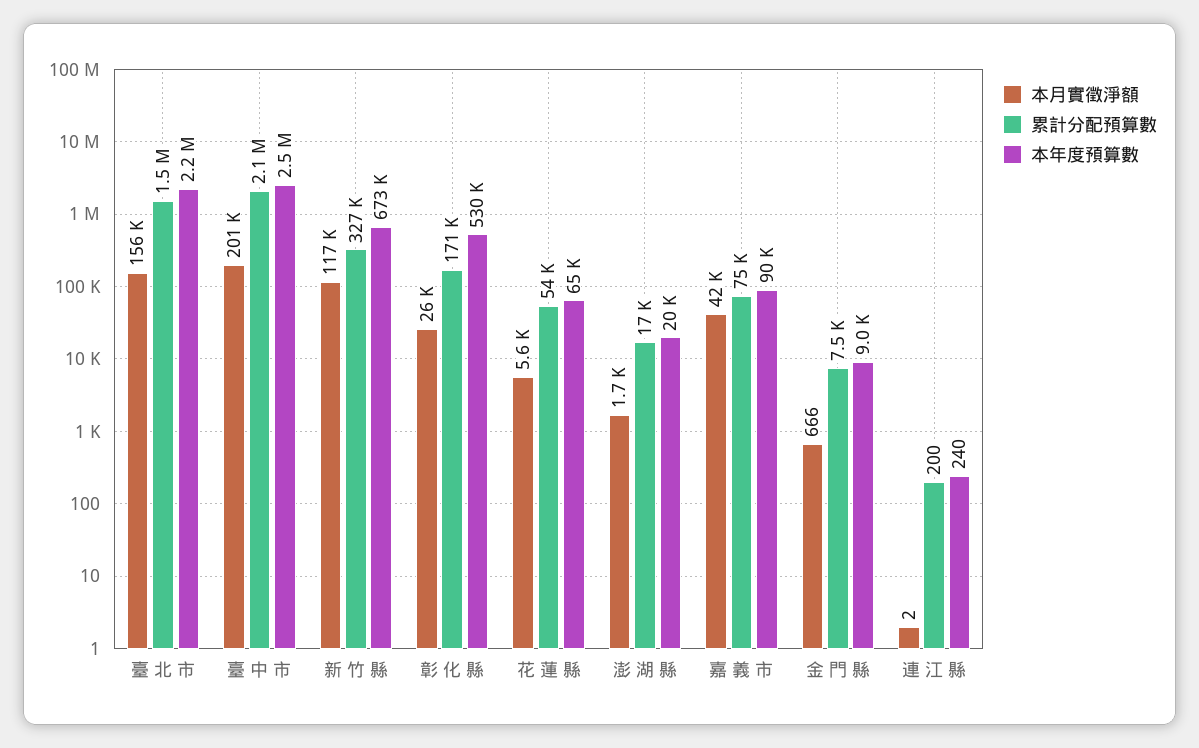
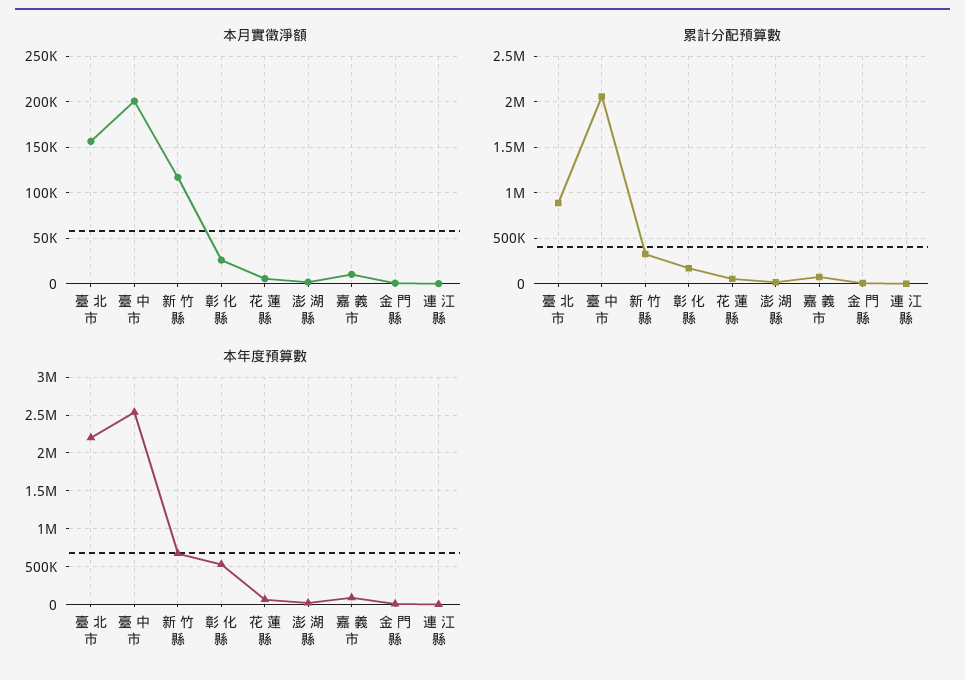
累計分配預算數, 臺 北 市: 1500000 -> 900000
本月實徵淨額, 嘉 義 市: 42000 -> 10000

